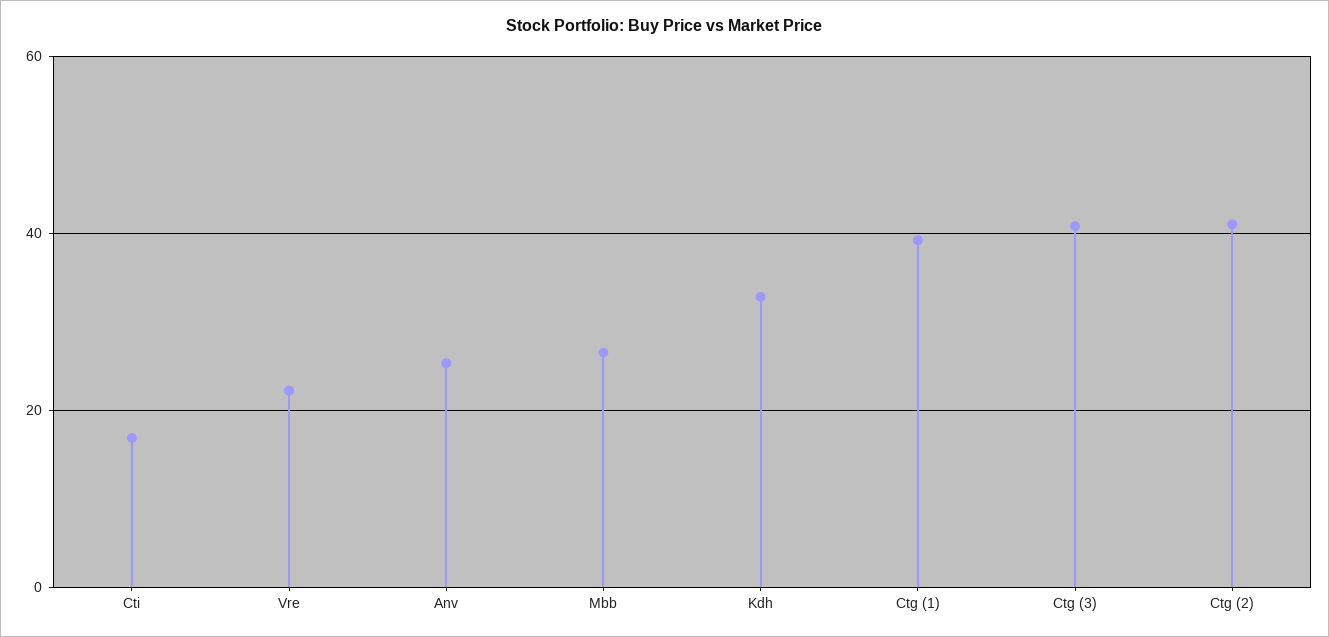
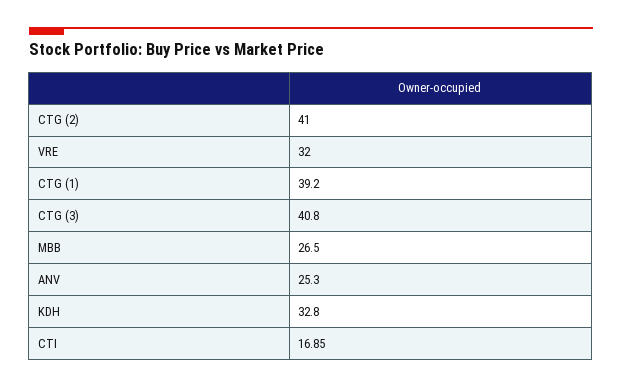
Vre: 22 -> 32

